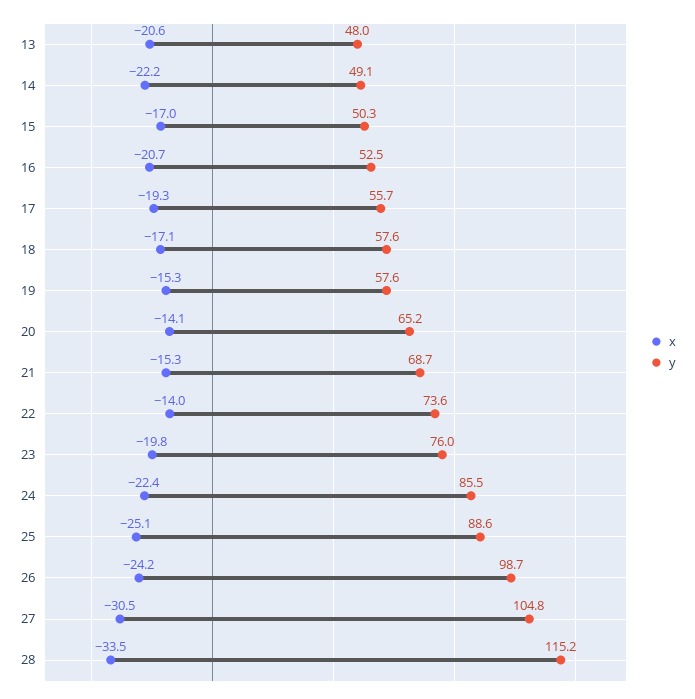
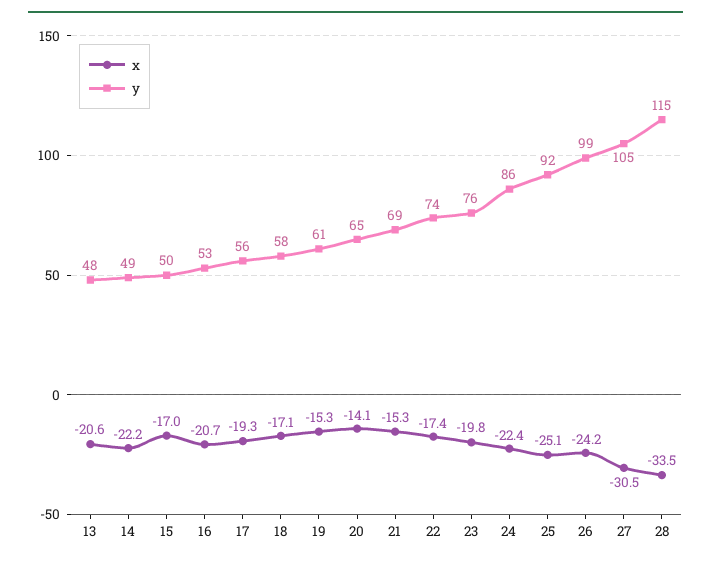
y, 19: 57.6 -> 61
x, 22: -14 -> -17.4
y, 25: 88.6 -> 92

